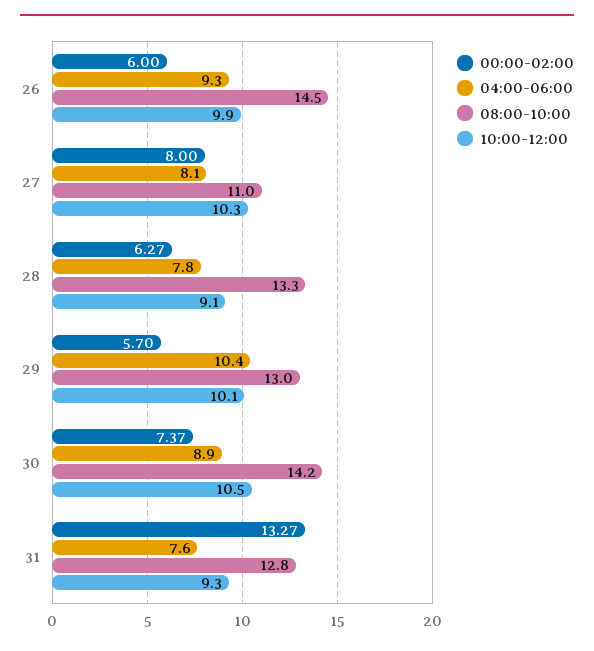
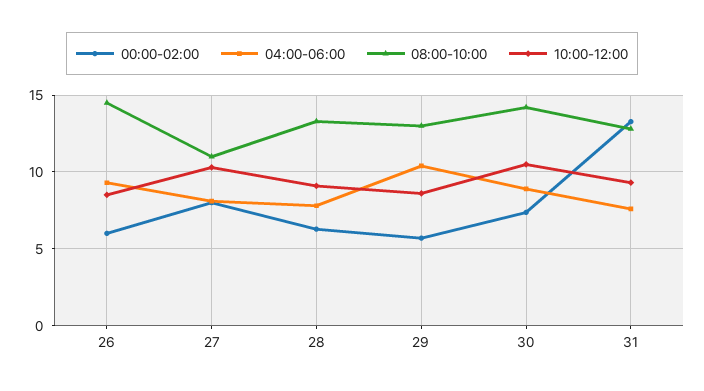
10:00-12:00, 26: 9.9 -> 8.5
10:00-12:00, 29: 10.1 -> 8.5

